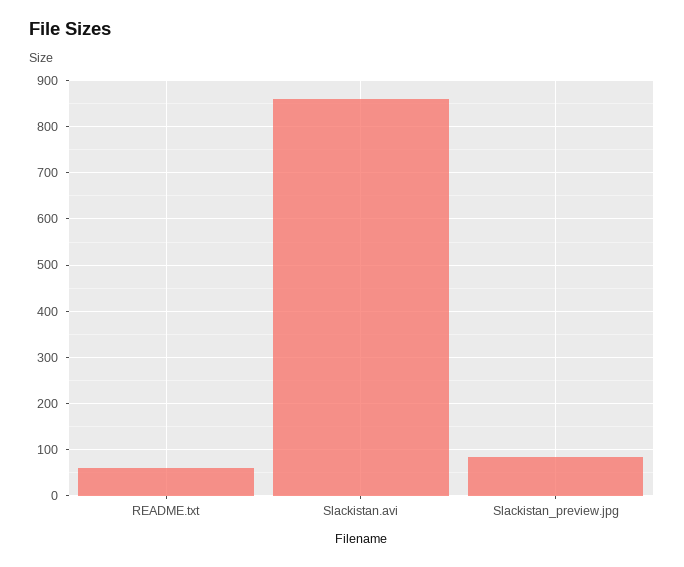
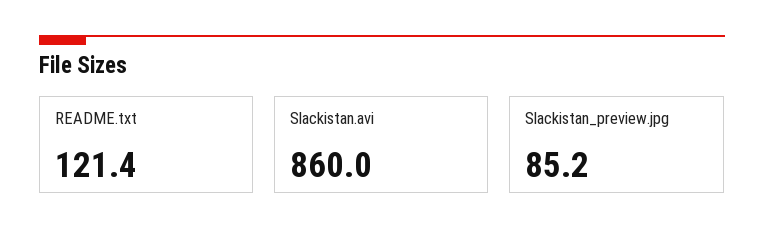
README.txt: 60 -> 121.4

